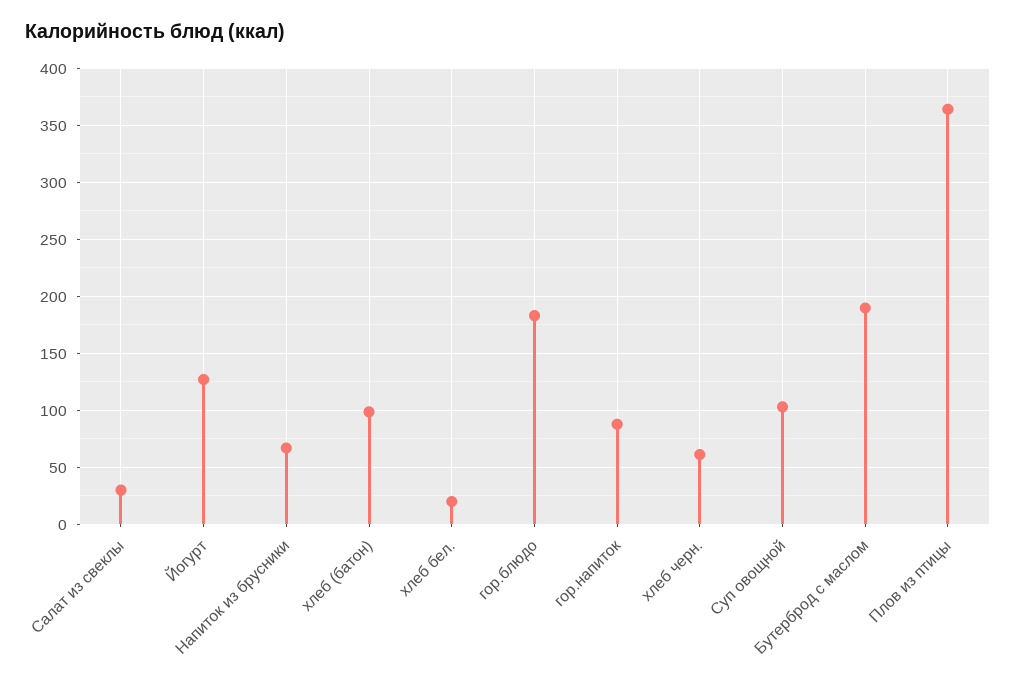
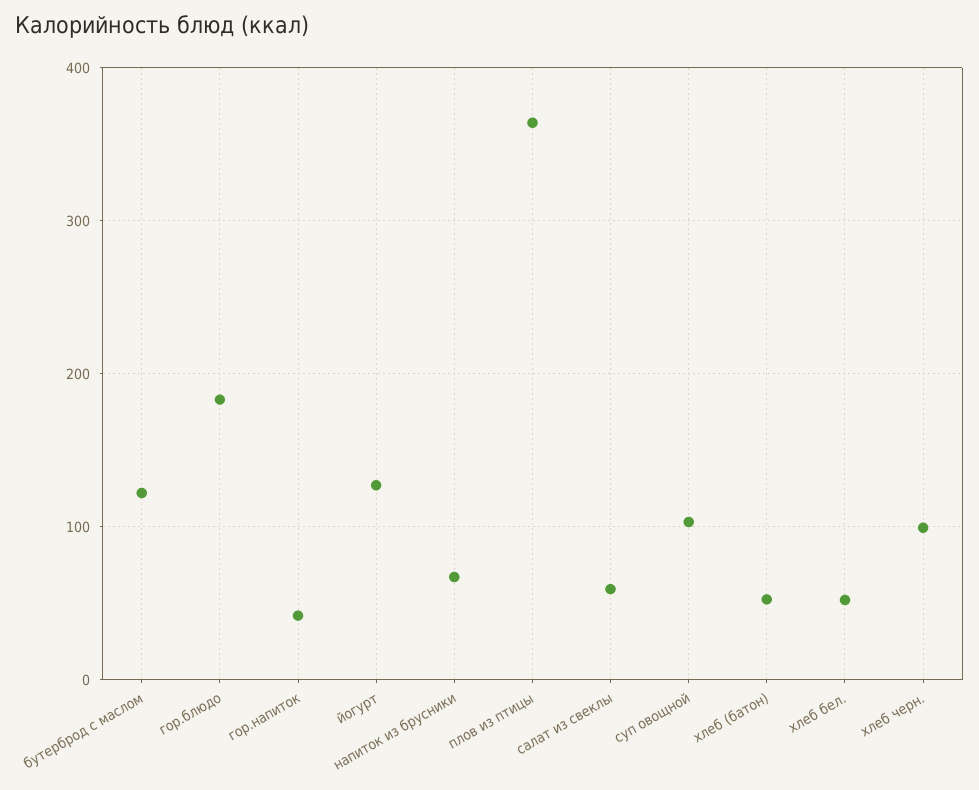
Салат из свеклы: 30 -> 60
хлеб (батон): 100 -> 50
хлеб бел.: 20 -> 50
гор.напиток: 90 -> 40
хлеб черн.: 60 -> 100
Бутерброд с маслом: 190 -> 120

